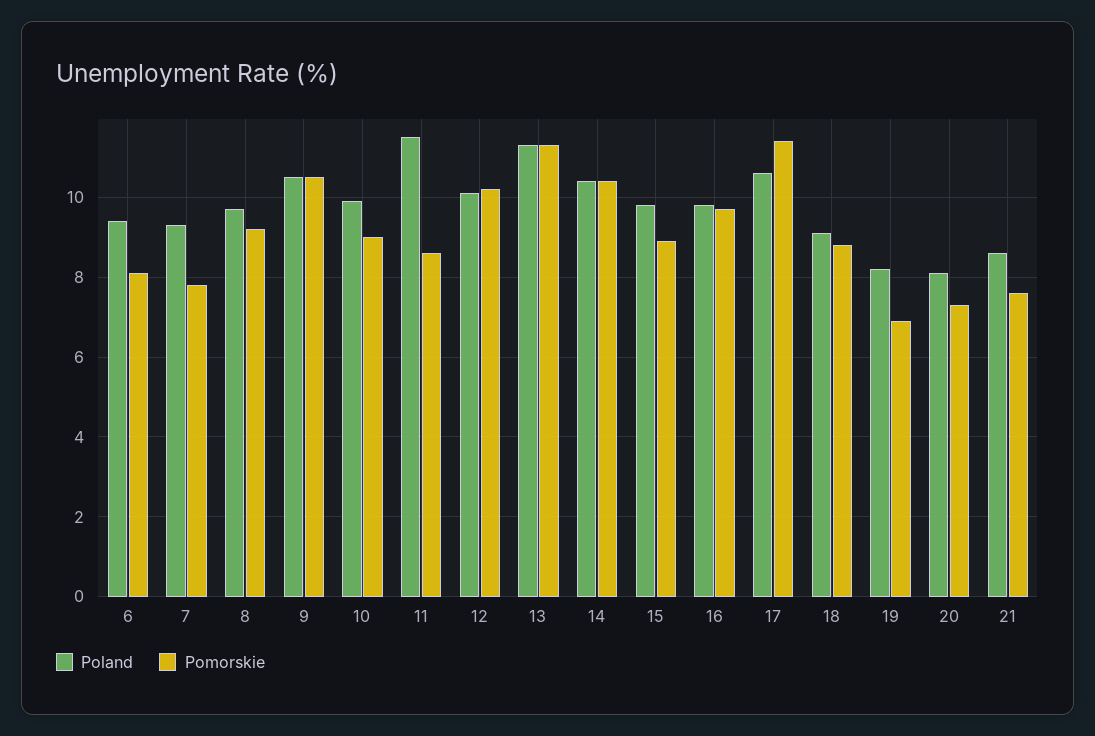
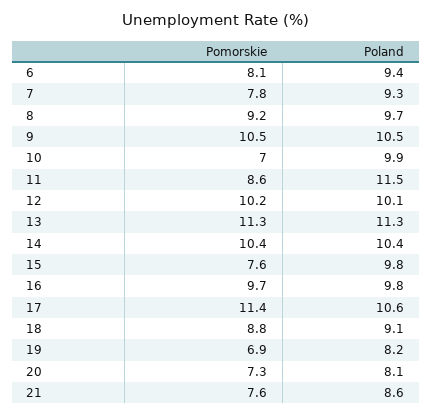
Pomorskie, 10: 9 -> 7
Pomorskie, 15: 9 -> 7.6

